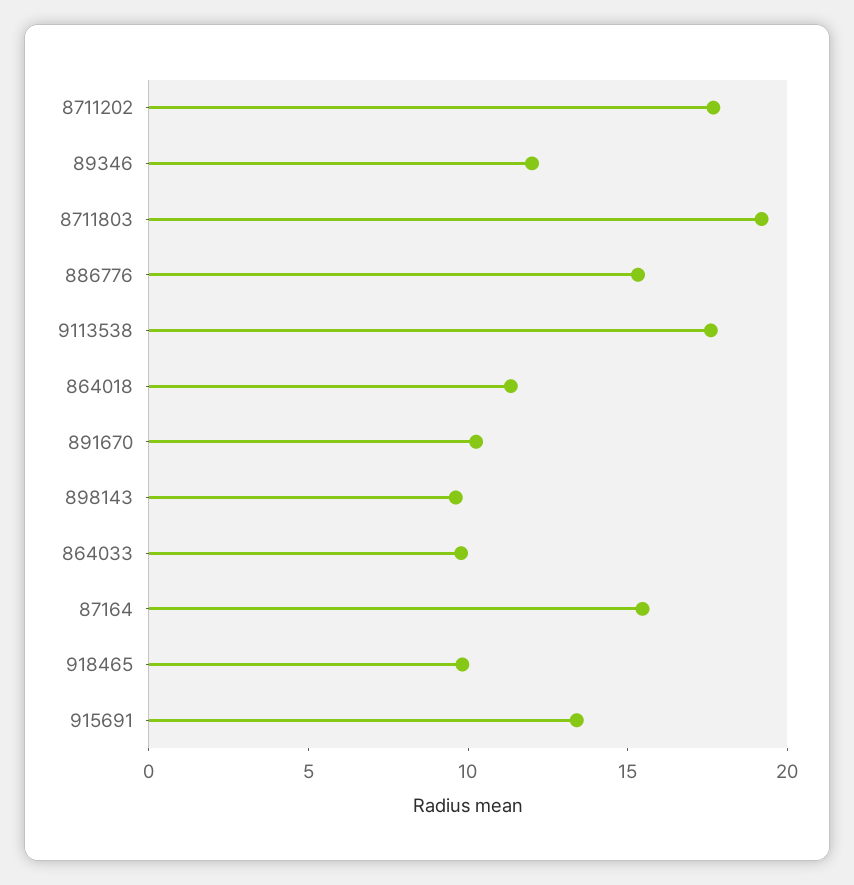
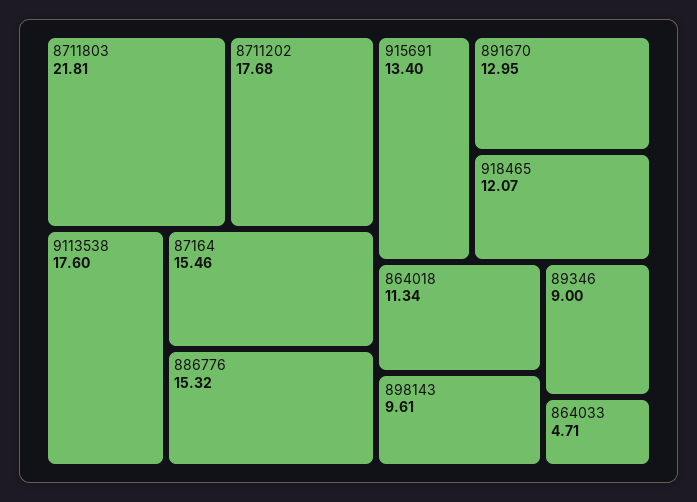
89346: 12 -> 9
8711803: 19 -> 21.81
891670: 10 -> 12.95
864033: 10 -> 4.71
918465: 10 -> 12.07

